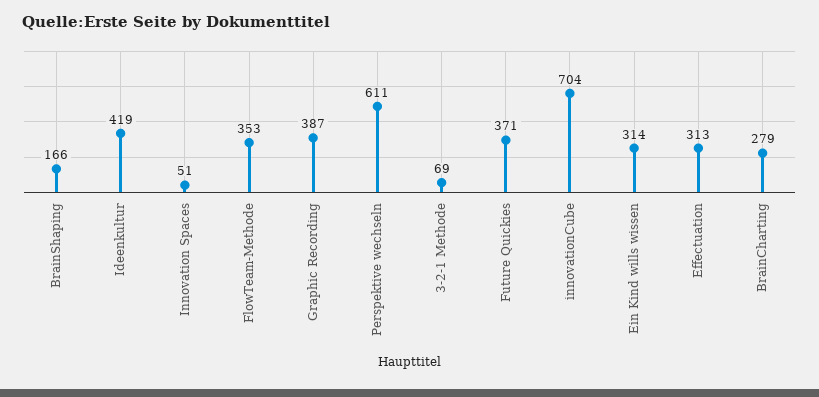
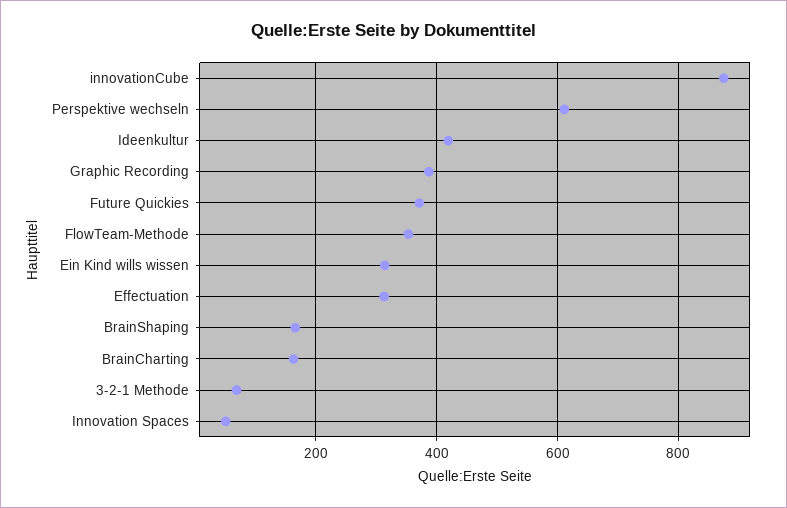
innovationCube: 704 -> 880
BrainCharting: 279 -> 160

